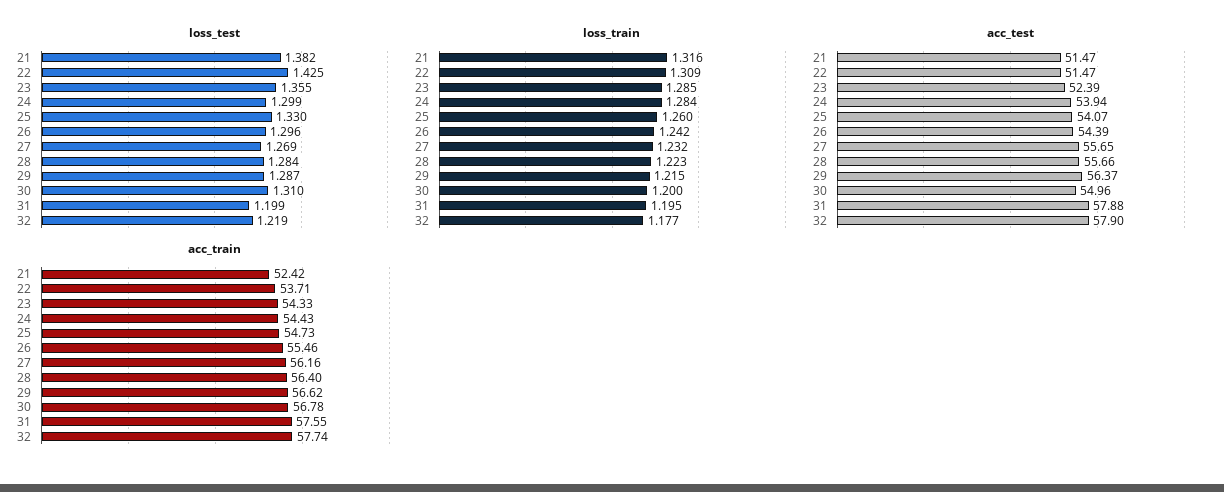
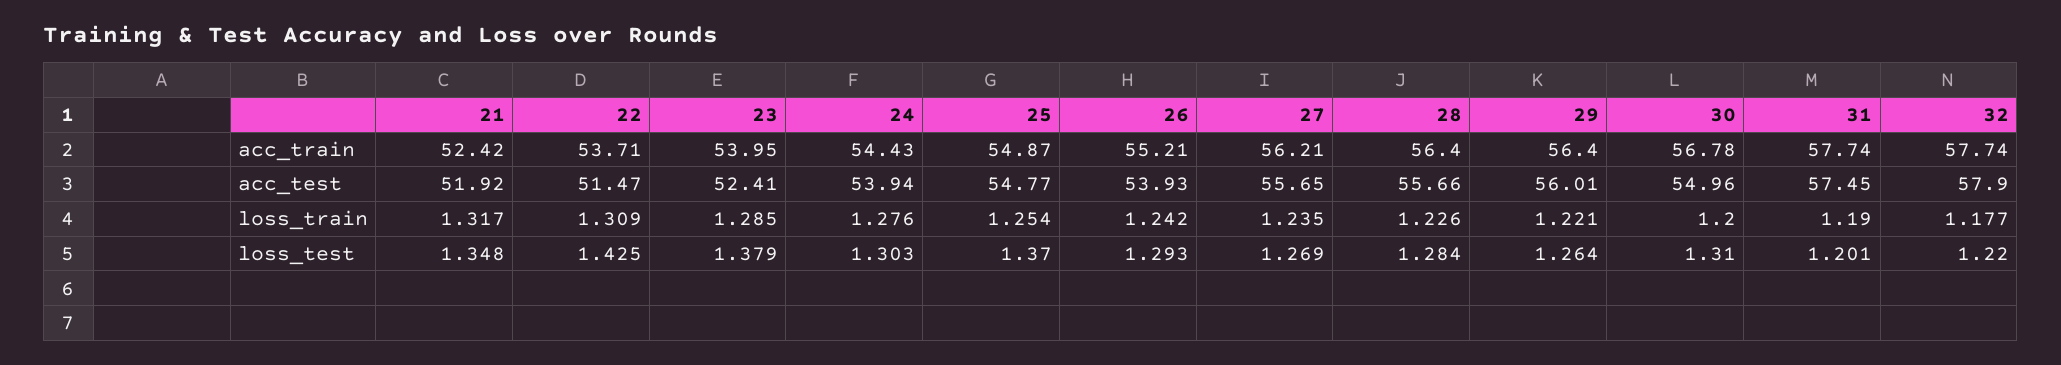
loss_test, 21: 1.382 -> 1.348
loss_test, 23: 1.355 -> 1.379
loss_test, 24: 1.299 -> 1.303
loss_test, 25: 1.33 -> 1.37
loss_test, 26: 1.296 -> 1.293
loss_test, 29: 1.287 -> 1.264
loss_test, 31: 1.199 -> 1.201
loss_test, 32: 1.219 -> 1.22
loss_train, 21: 1.316 -> 1.317
loss_train, 24: 1.284 -> 1.276
loss_train, 25: 1.26 -> 1.254
loss_train, 27: 1.232 -> 1.235
loss_train, 28: 1.223 -> 1.226
loss_train, 29: 1.215 -> 1.221
loss_train, 31: 1.195 -> 1.19
acc_test, 21: 51.47 -> 51.92
acc_test, 23: 52.39 -> 52.41
acc_test, 25: 54.07 -> 54.77
acc_test, 26: 54.39 -> 53.93
acc_test, 29: 56.37 -> 56.01
acc_test, 31: 57.88 -> 57.45
acc_train, 23: 54.33 -> 53.95
acc_train, 25: 54.73 -> 54.87
acc_train, 26: 55.46 -> 55.21
acc_train, 27: 56.16 -> 56.21
acc_train, 29: 56.62 -> 56.4
acc_train, 31: 57.55 -> 57.74

